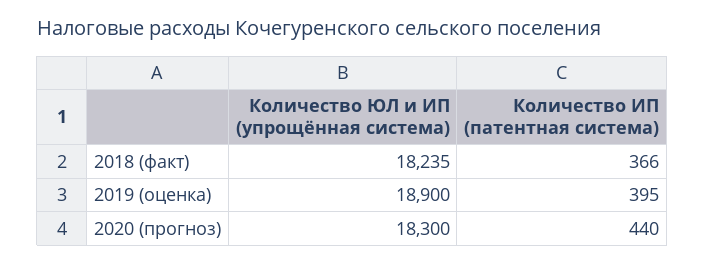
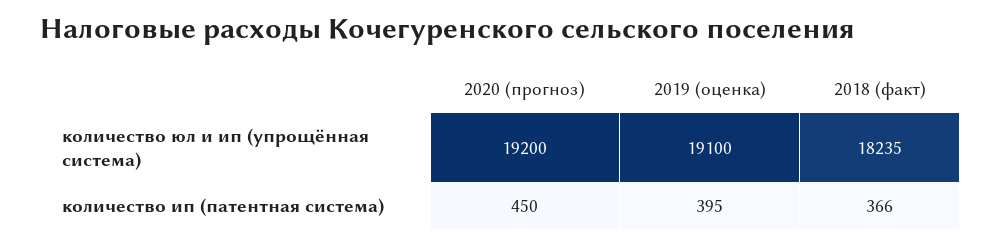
Количество ЮЛ и ИП (упрощённая система), 2019 (оценка): 18900 -> 19100
Количество ЮЛ и ИП (упрощённая система), 2020 (прогноз): 18300 -> 19200
Количество ИП (патентная система), 2020 (прогноз): 440 -> 450

